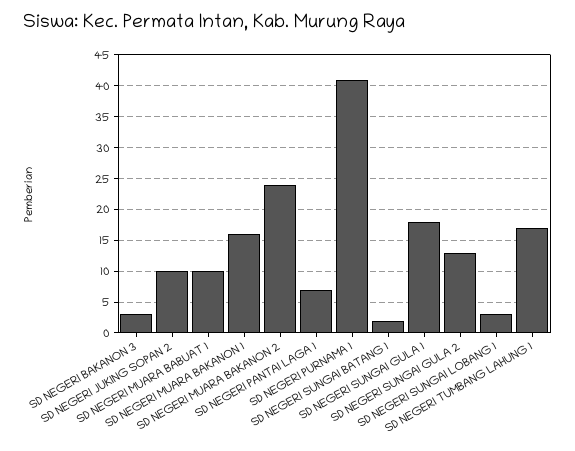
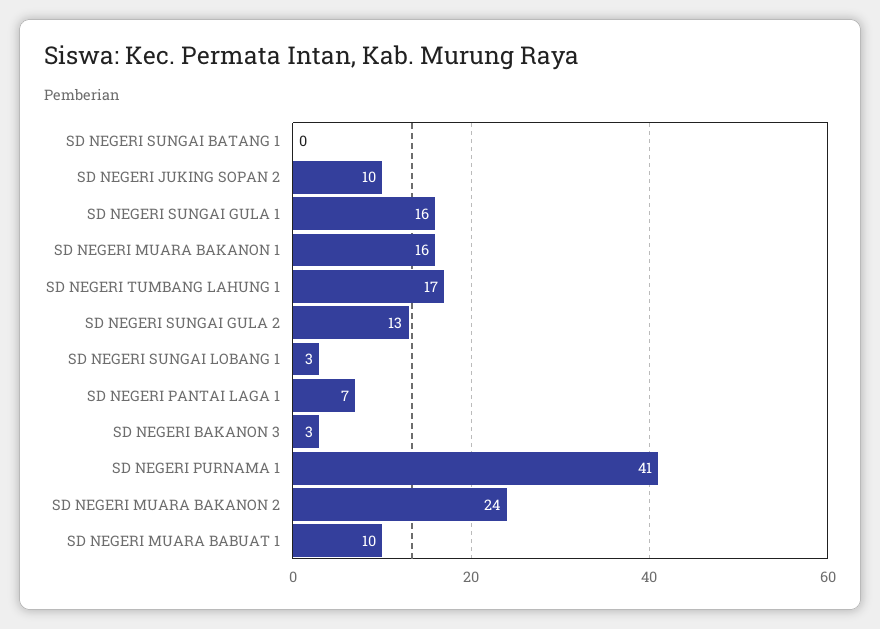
SD NEGERI SUNGAI BATANG 1: 2 -> 0
SD NEGERI SUNGAI GULA 1: 18 -> 16

